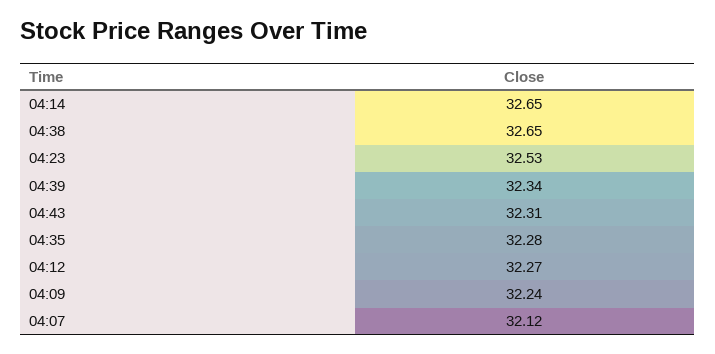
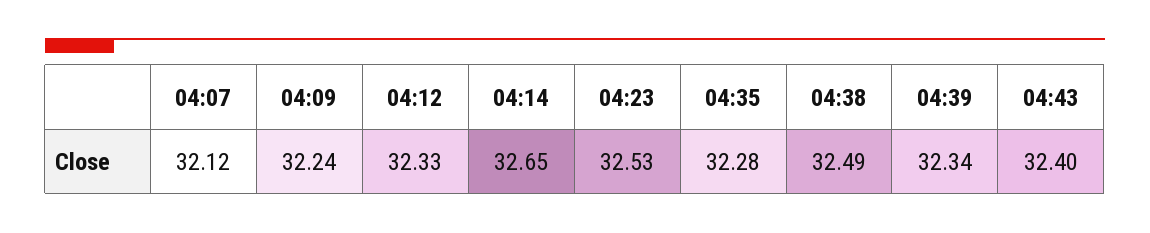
04:38: 32.65 -> 32.49
04:43: 32.31 -> 32.4
04:12: 32.27 -> 32.33

